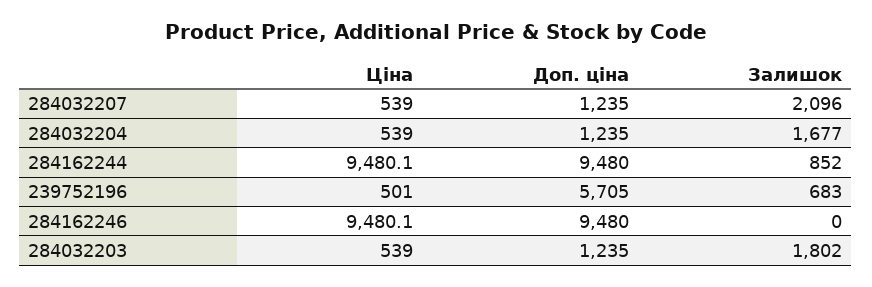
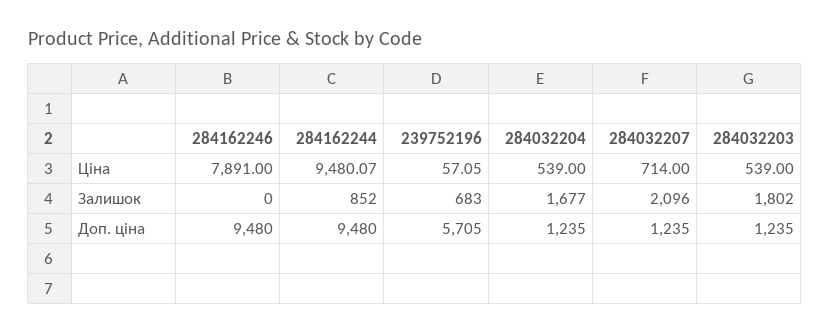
Ціна, 284032207: 539 -> 714
Ціна, 239752196: 501 -> 57.05
Ціна, 284162246: 9480.1 -> 7891

